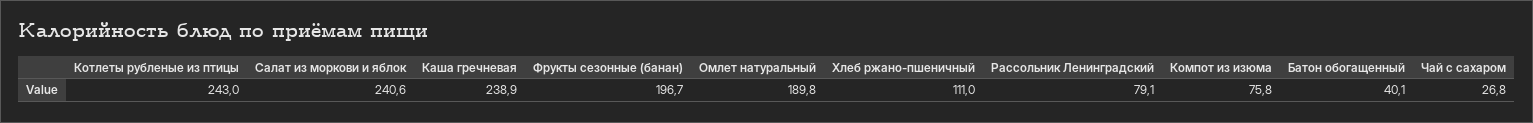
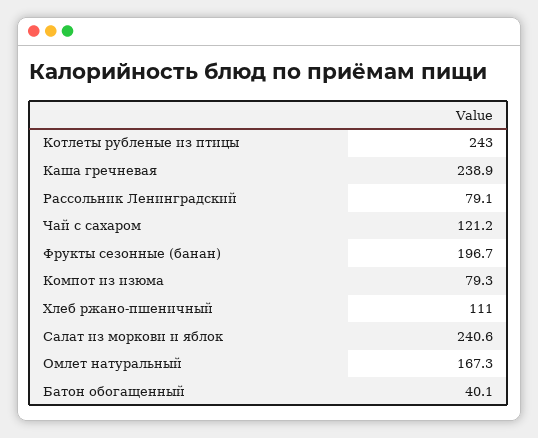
Омлет натуральный: 189.8 -> 167.3
Компот из изюма: 75.8 -> 79.3
Чай с сахаром: 26.8 -> 121.2

